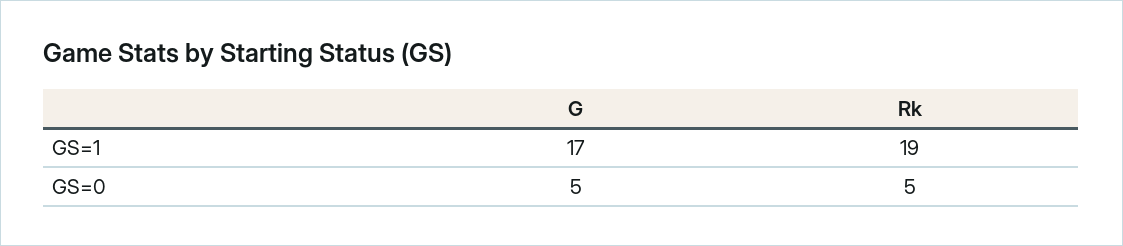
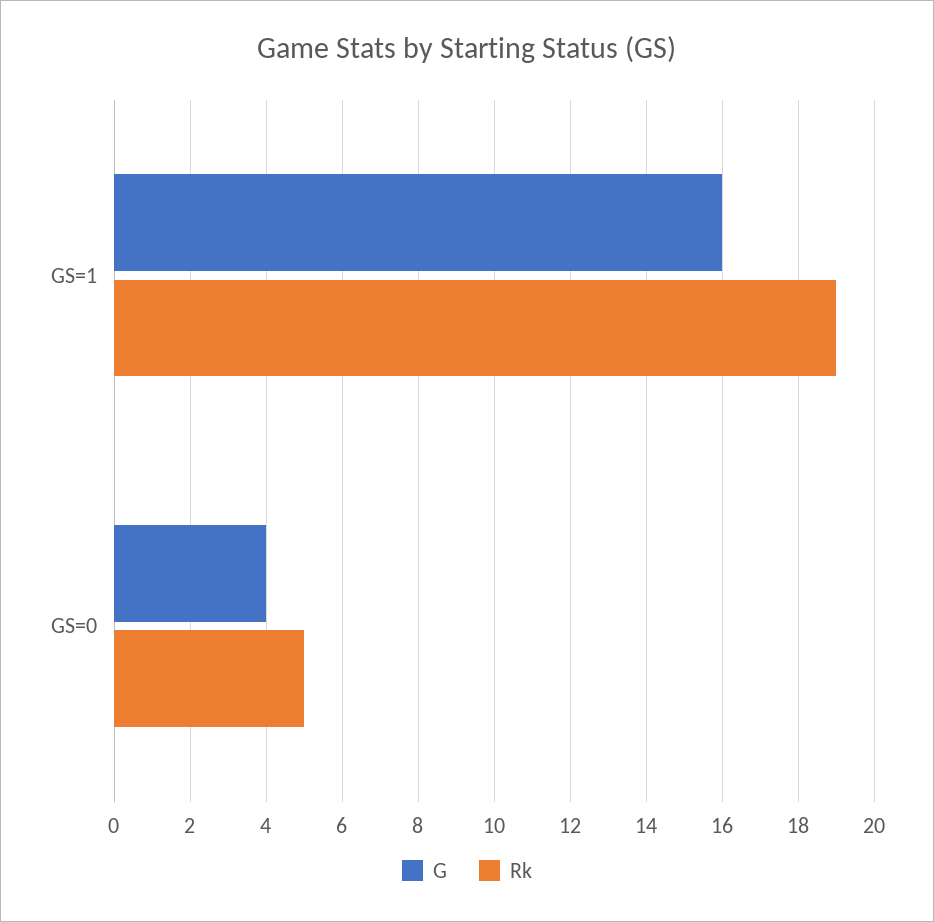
G, GS=1: 17 -> 16
G, GS=0: 5 -> 4

